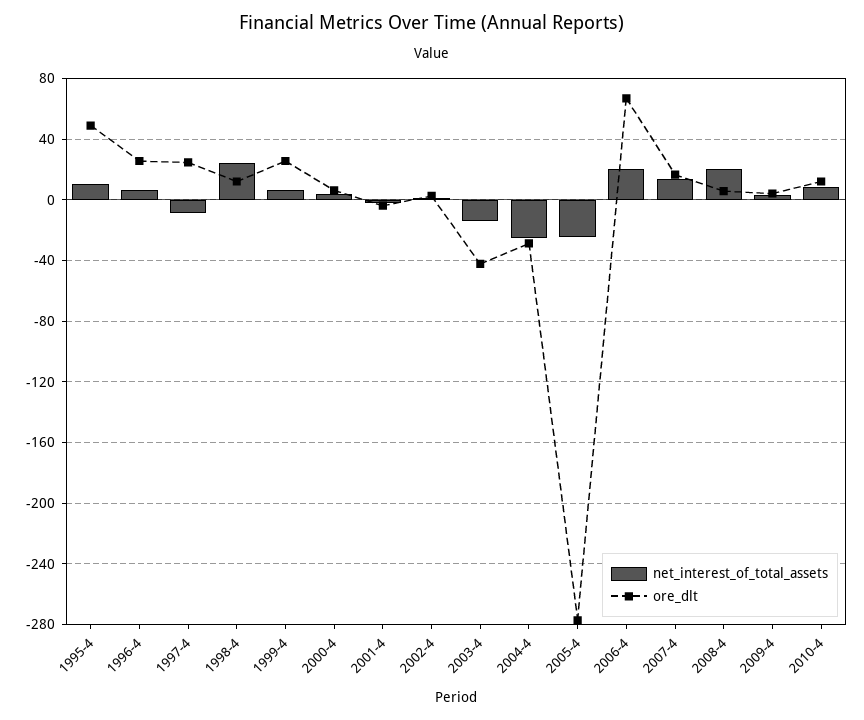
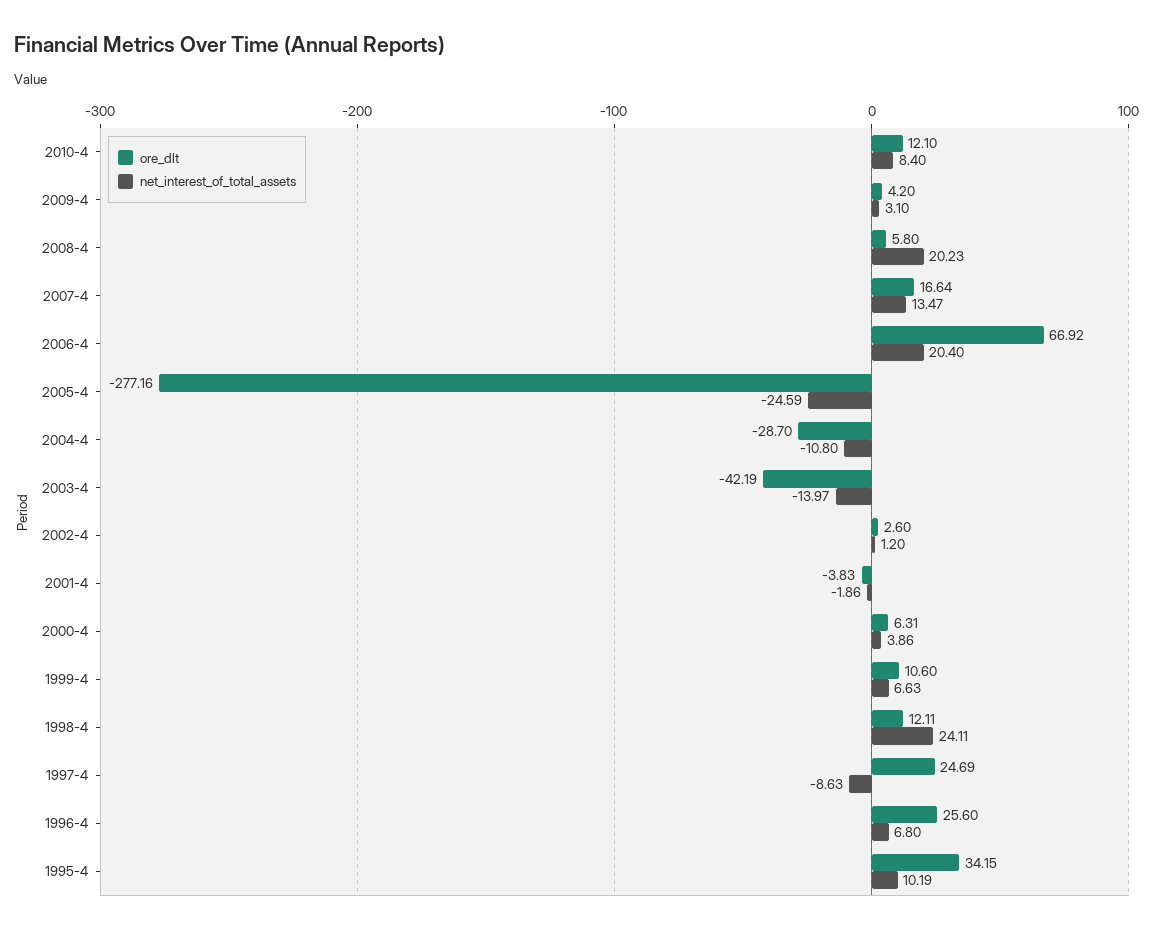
ore_dlt, 1995-4: 50 -> 34.15
ore_dlt, 1999-4: 25 -> 10.6
net_interest_of_total_assets, 2004-4: -25 -> -10.8

